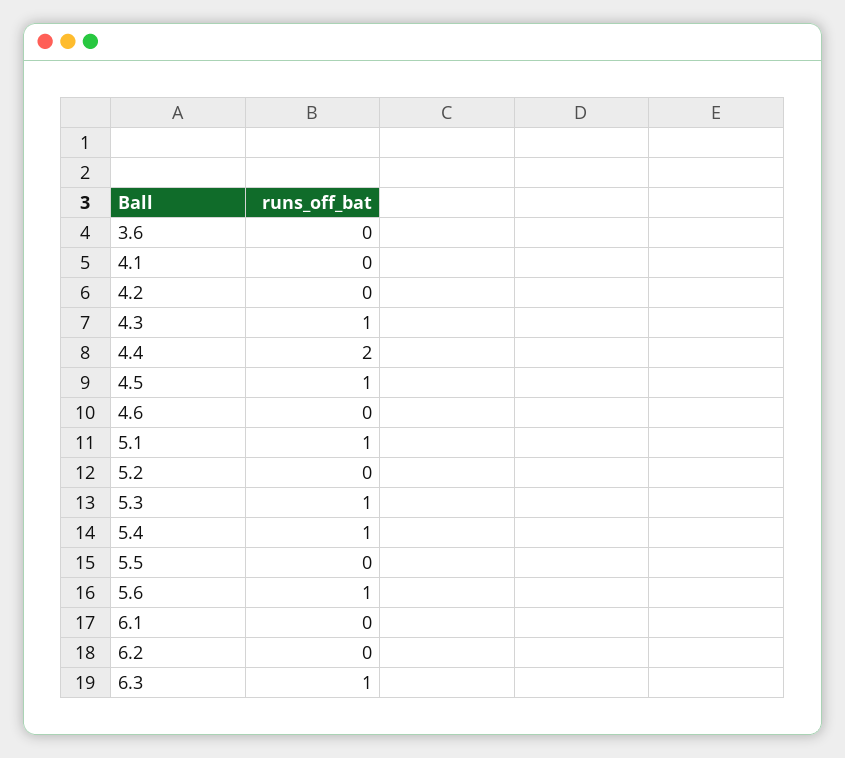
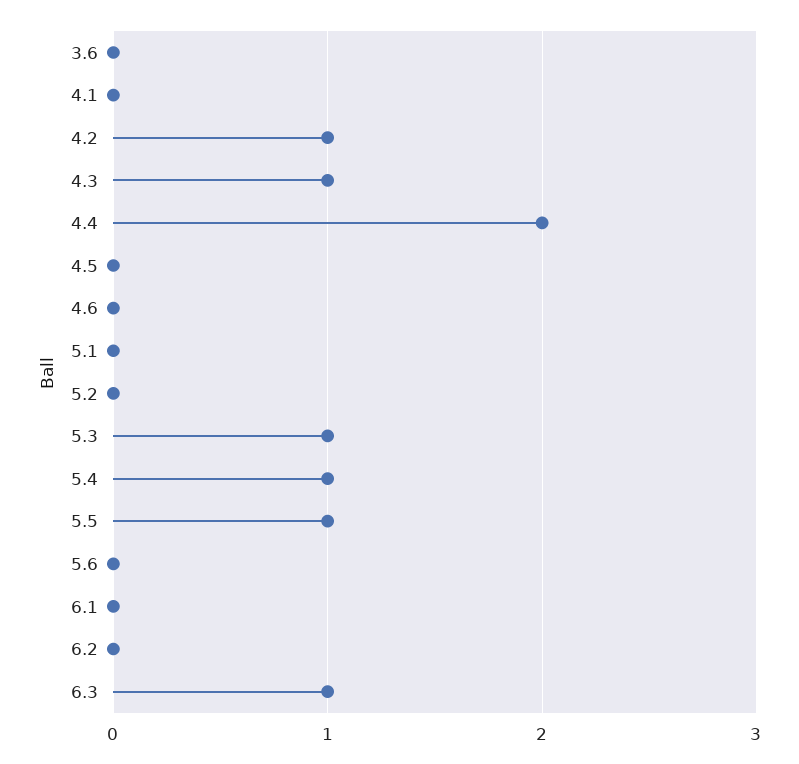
4.2: 0 -> 1
4.5: 1 -> 0
5.1: 1 -> 0
5.5: 0 -> 1
5.6: 1 -> 0

